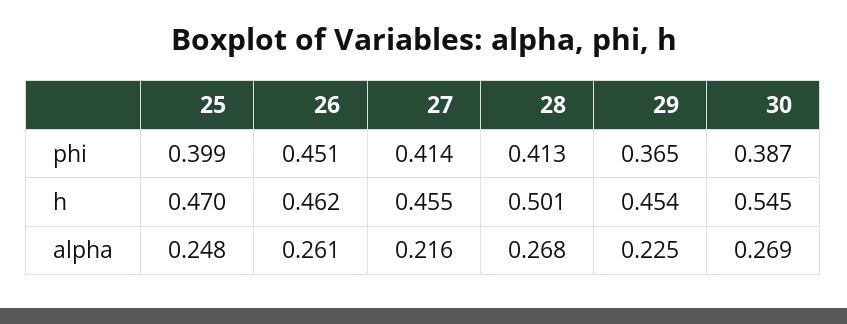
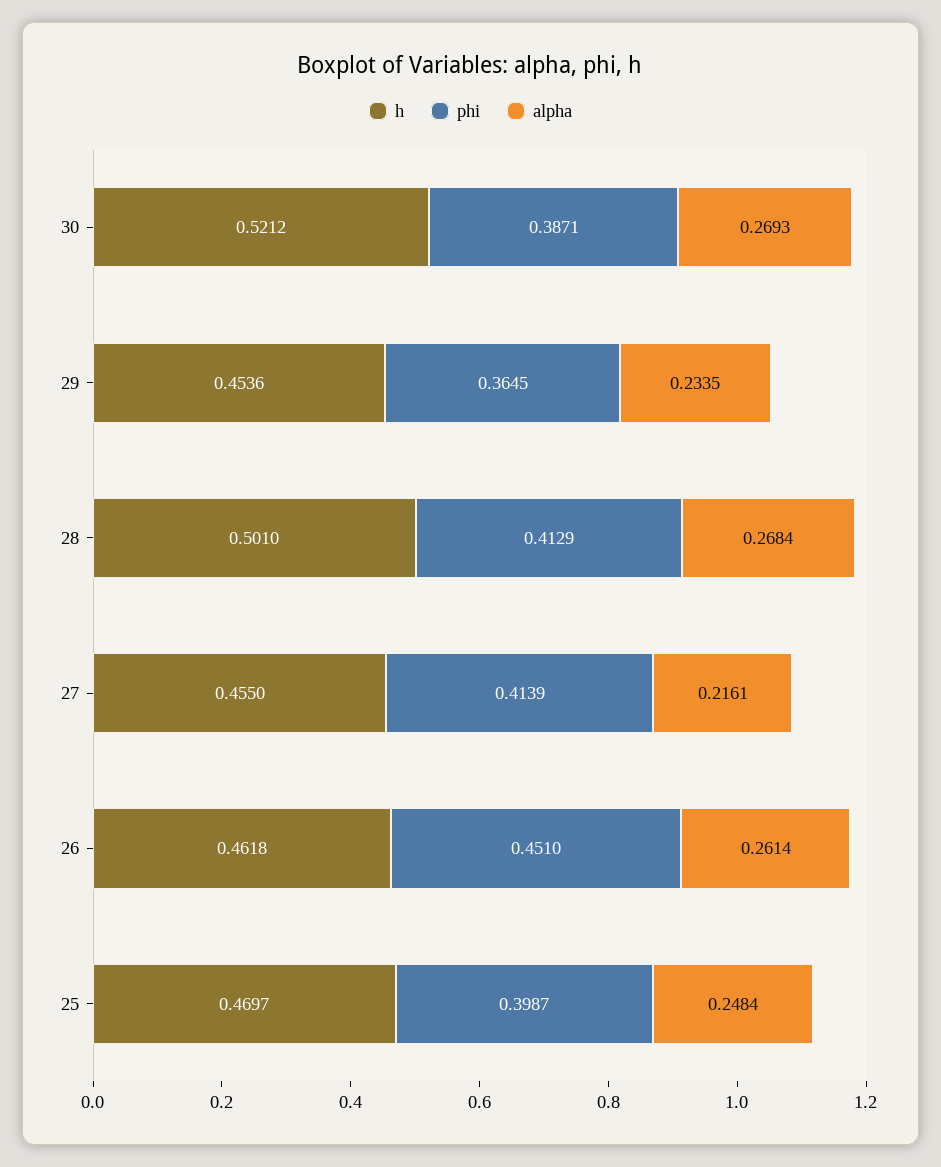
h, 30: 0.545 -> 0.5212
alpha, 29: 0.225 -> 0.2335

